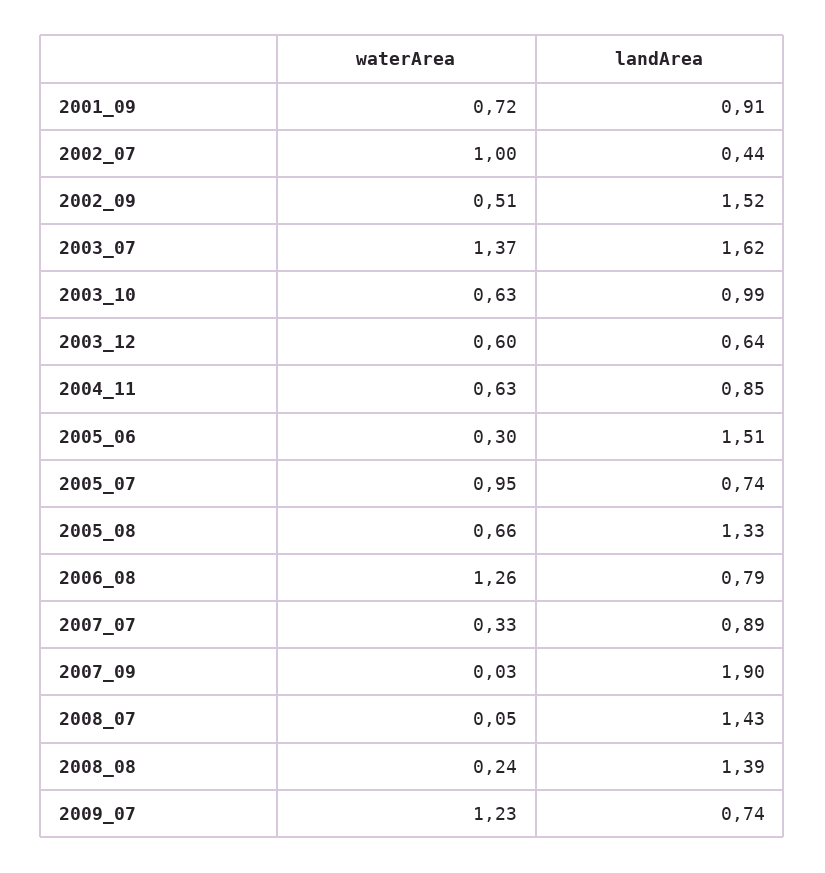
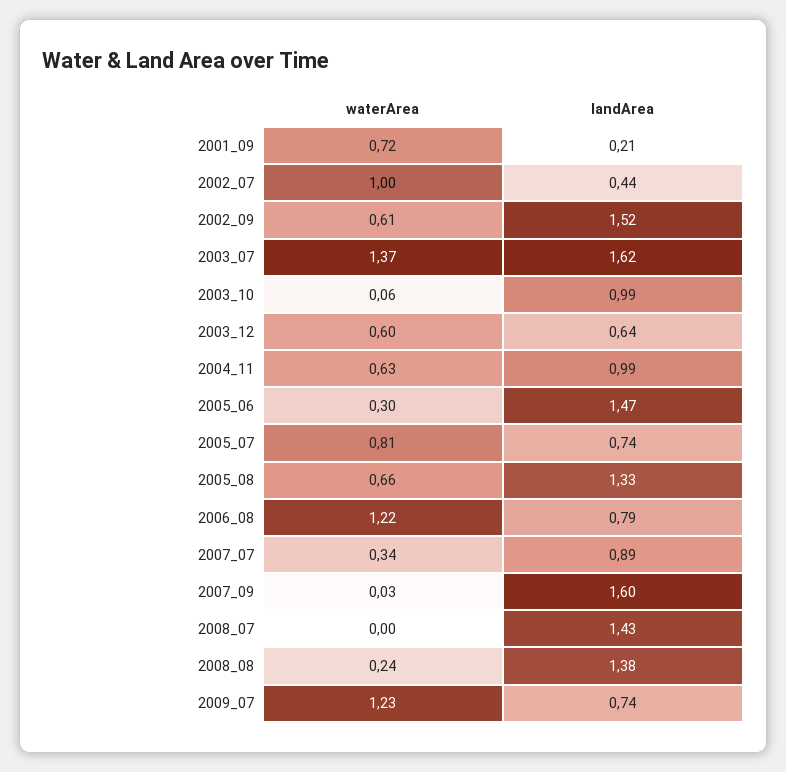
landArea, 2001_09: 0.91 -> 0.21
waterArea, 2002_09: 0.51 -> 0.61
waterArea, 2003_10: 0.63 -> 0.06
landArea, 2004_11: 0.85 -> 0.99
landArea, 2005_06: 1.51 -> 1.47
waterArea, 2005_07: 0.95 -> 0.81
waterArea, 2006_08: 1.26 -> 1.22
waterArea, 2007_07: 0.33 -> 0.34
landArea, 2007_09: 1.9 -> 1.6
waterArea, 2008_07: 0.05 -> 0
landArea, 2008_08: 1.39 -> 1.38

